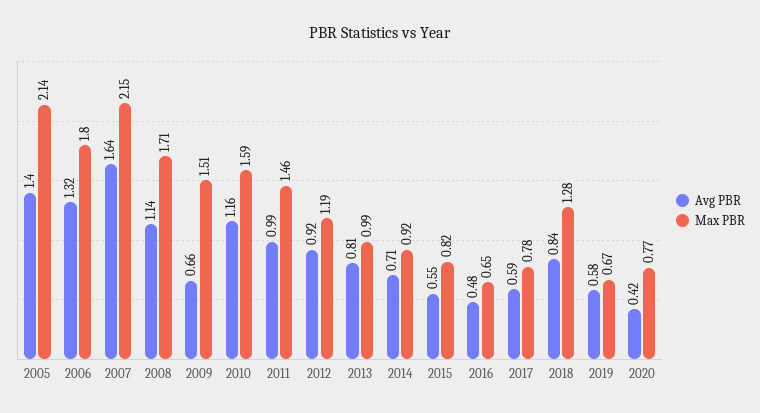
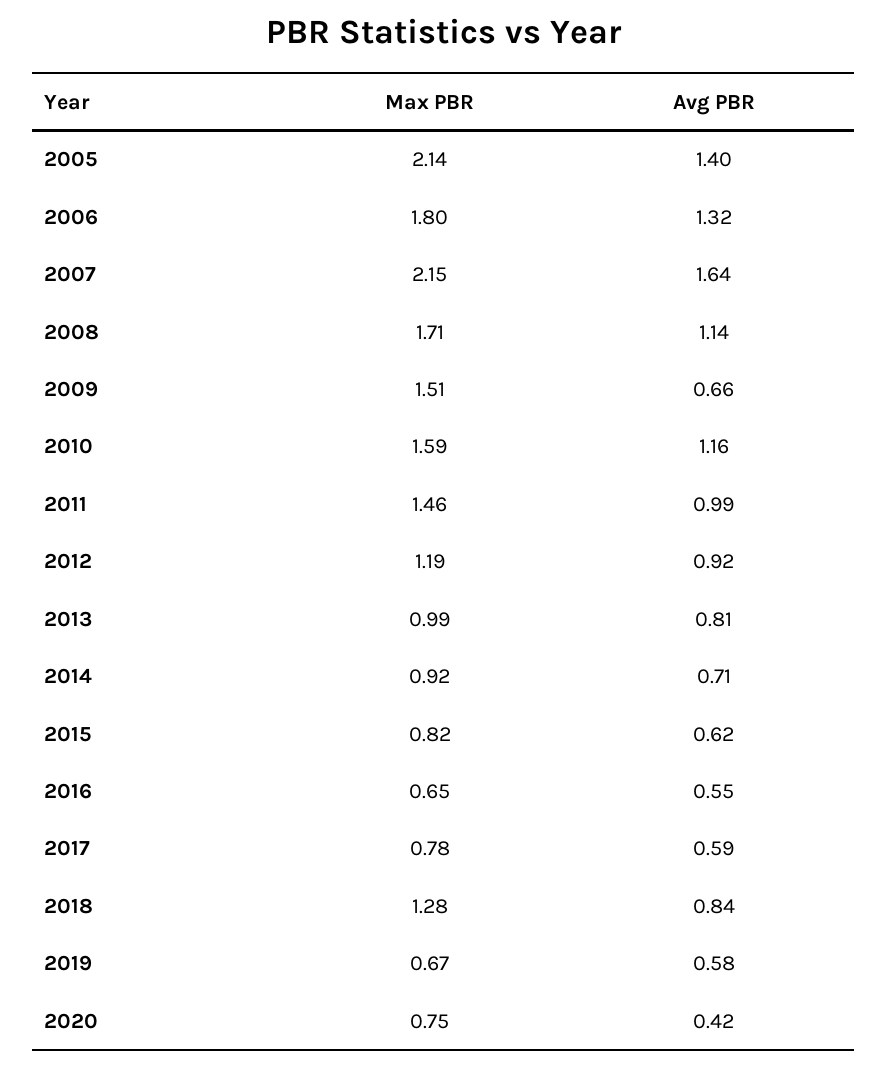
Avg PBR, 2015: 0.55 -> 0.62
Avg PBR, 2016: 0.48 -> 0.55
Max PBR, 2020: 0.77 -> 0.75

